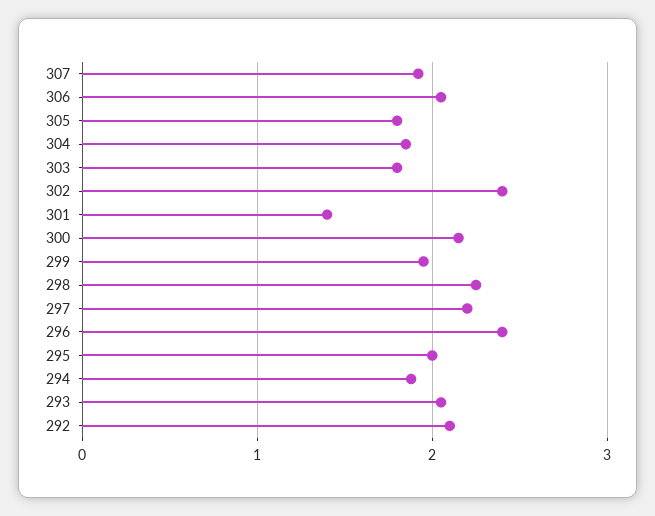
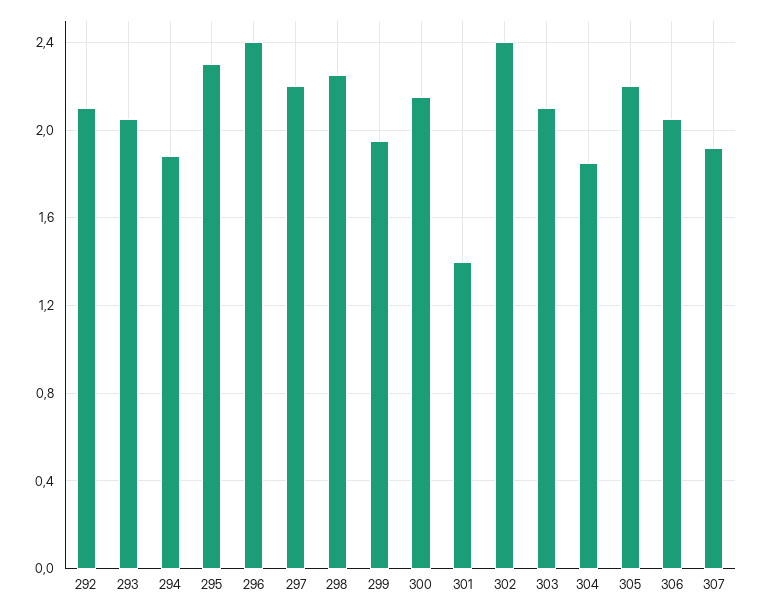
305: 1.8 -> 2.2
303: 1.8 -> 2.1
295: 2 -> 2.3

